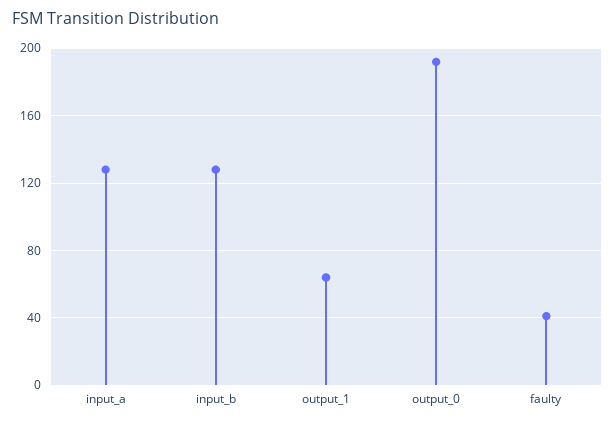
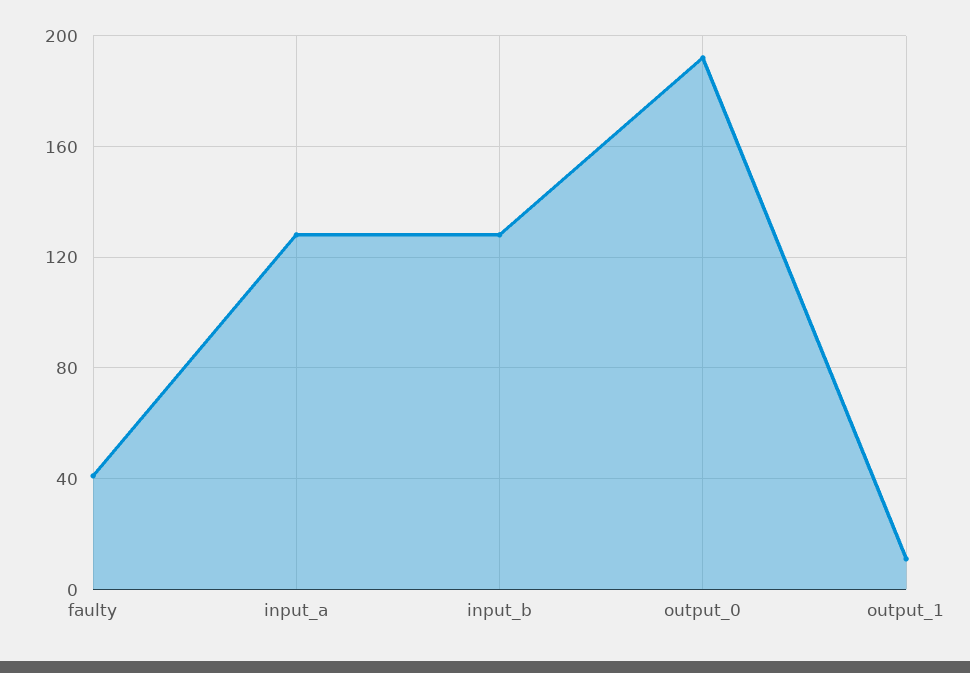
output_1: 65 -> 10

